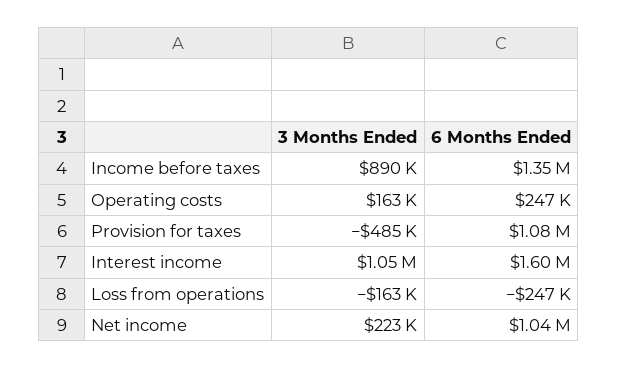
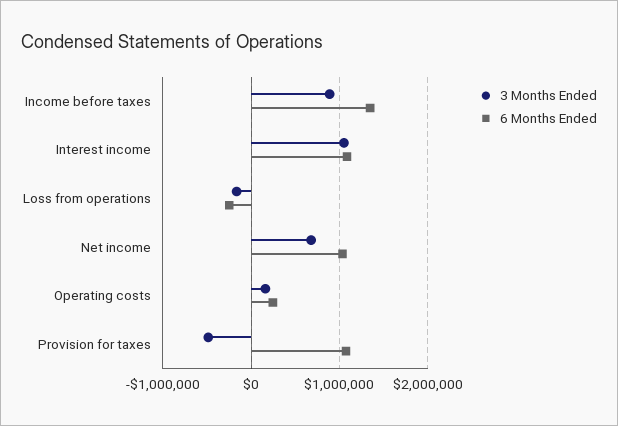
6 Months Ended, Interest income: 1600000 -> 1100000
3 Months Ended, Net income: 223000 -> 700000

